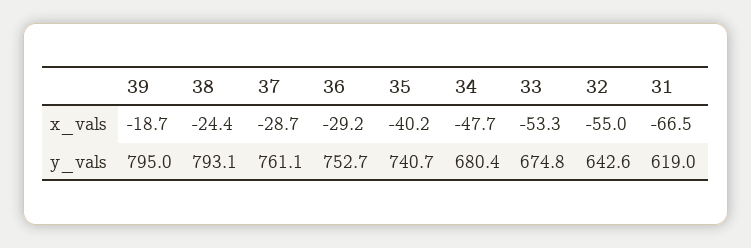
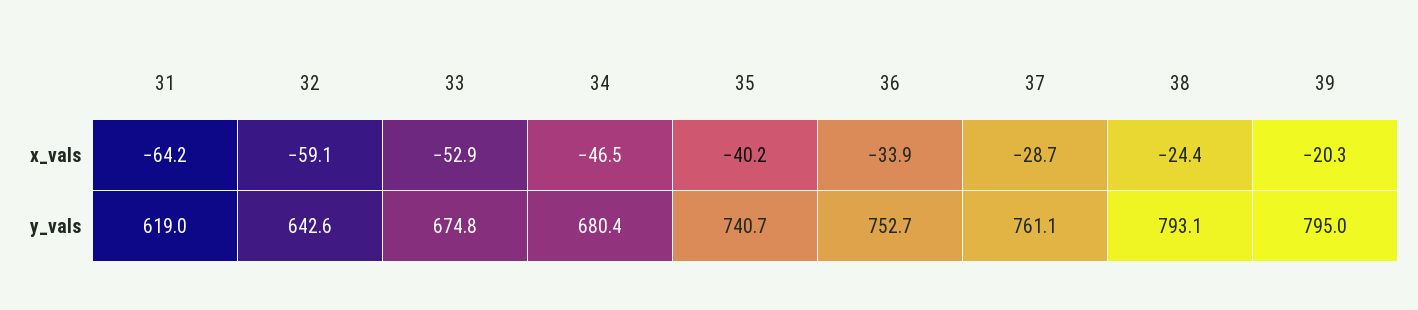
39, x_vals: -18.7 -> -20.3
36, x_vals: -29.2 -> -33.9
34, x_vals: -47.7 -> -46.5
33, x_vals: -53.3 -> -52.9
32, x_vals: -55 -> -59.1
31, x_vals: -66.5 -> -64.2

